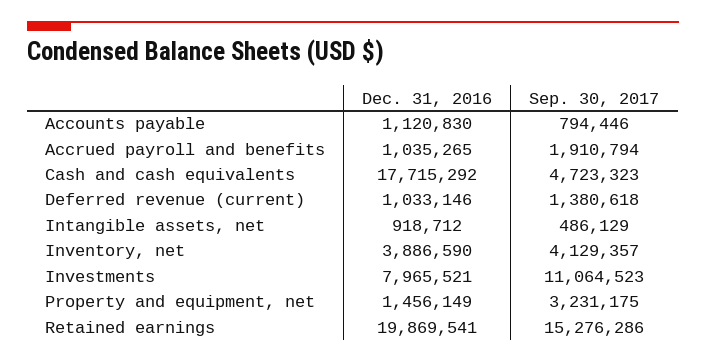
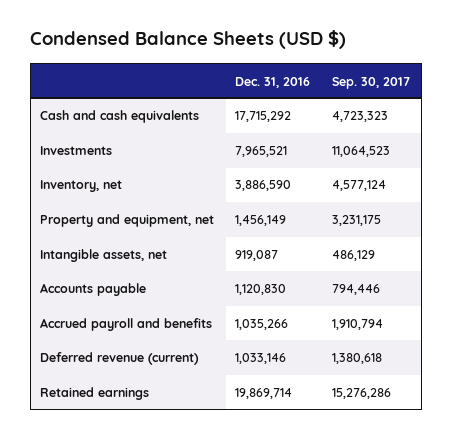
Dec. 31, 2016, Accrued payroll and benefits: 1035265 -> 1035266
Dec. 31, 2016, Intangible assets, net: 918712 -> 919087
Sep. 30, 2017, Inventory, net: 4129357 -> 4577124
Dec. 31, 2016, Retained earnings: 19869541 -> 19869714

